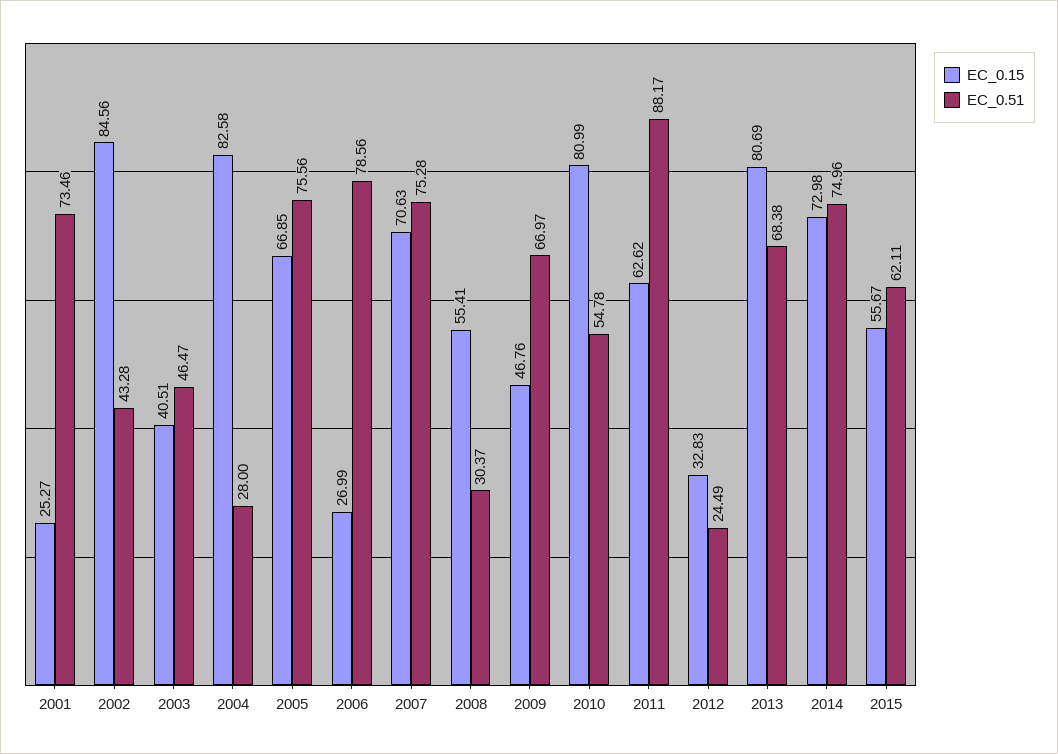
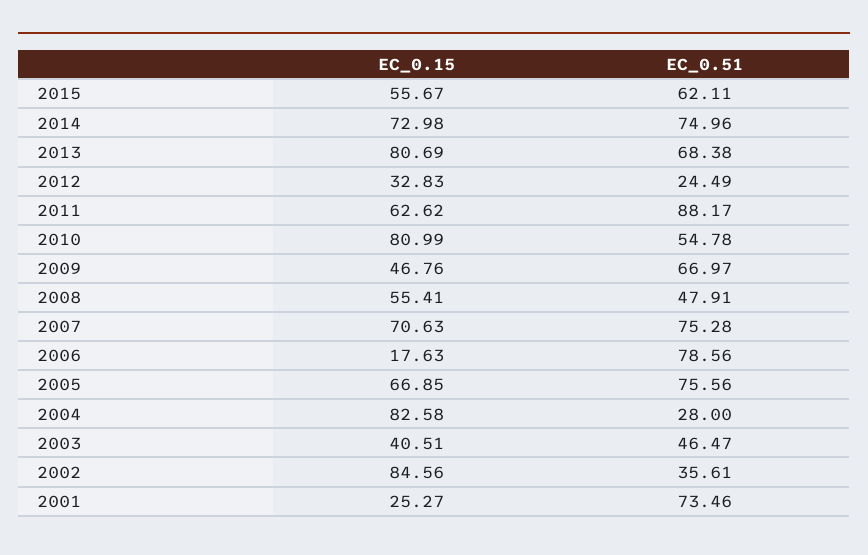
EC_0.51, 2002: 43.28 -> 35.61
EC_0.15, 2006: 26.99 -> 17.63
EC_0.51, 2008: 30.37 -> 47.91

